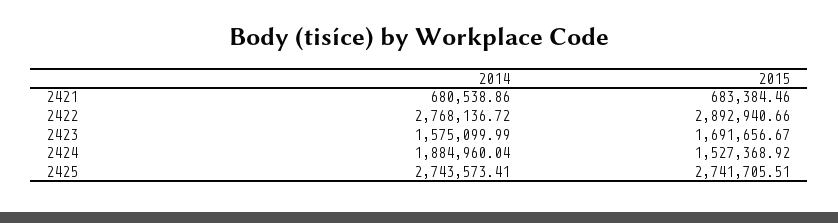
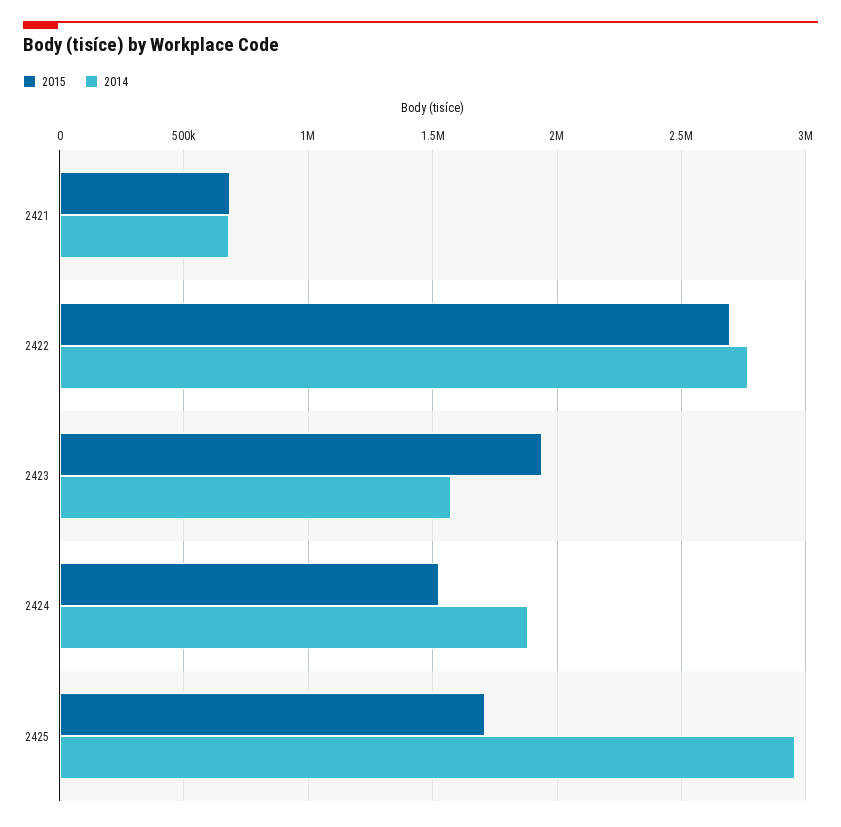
2015, 2422: 2892940.66 -> 2700000
2015, 2423: 1691656.67 -> 1950000
2014, 2425: 2743573.41 -> 2950000
2015, 2425: 2741705.51 -> 1700000

